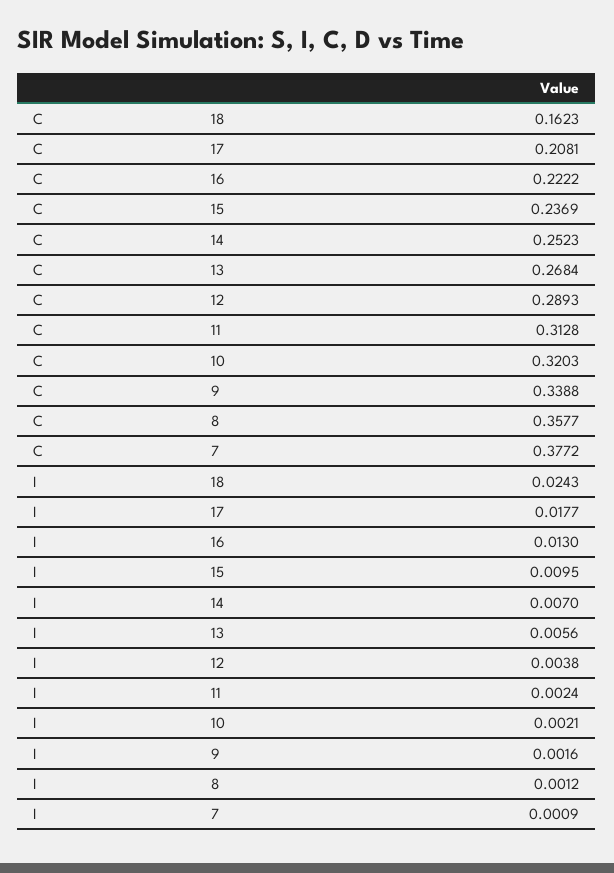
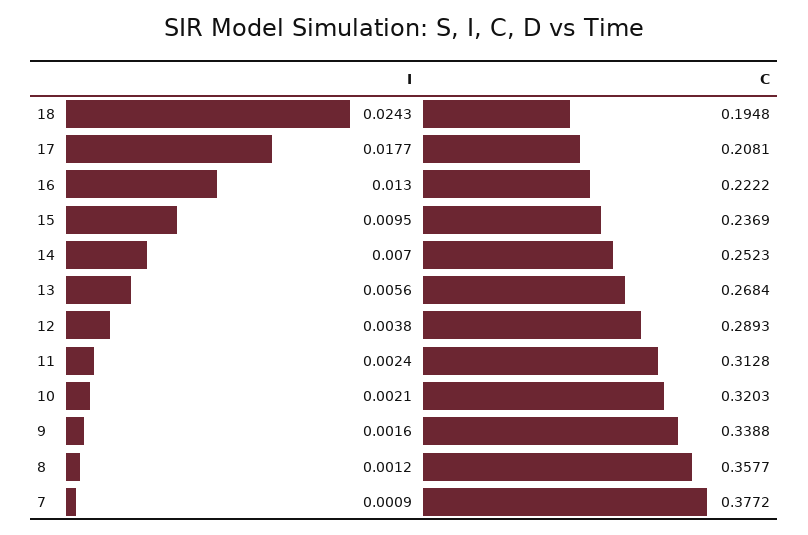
C, 18: 0.1623 -> 0.1948

